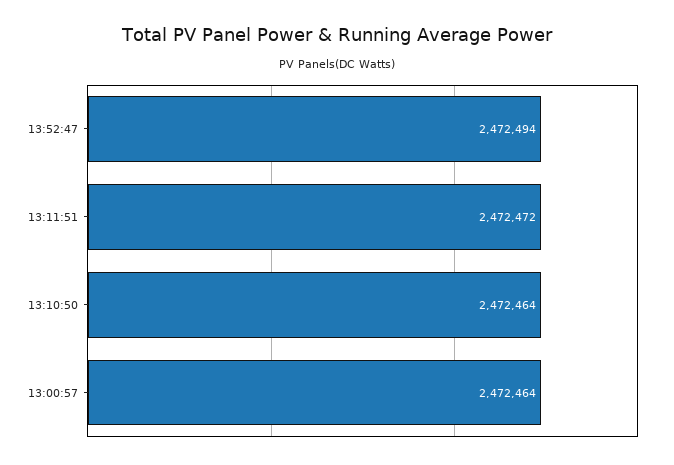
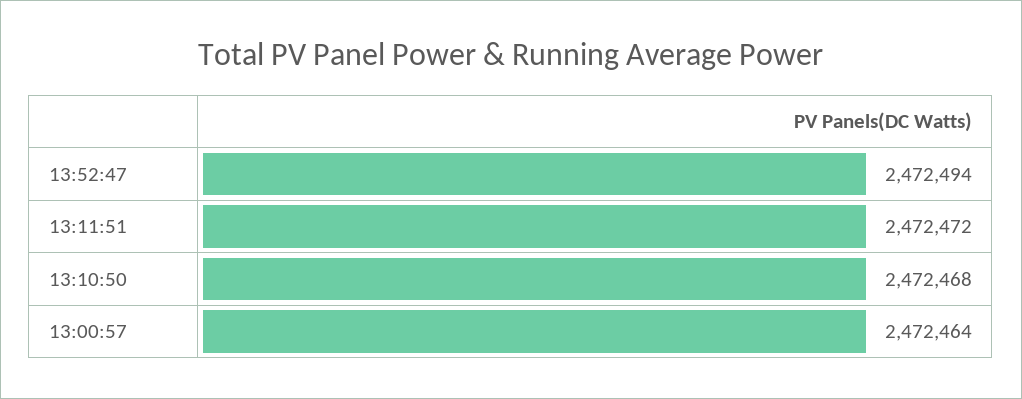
13:10:50: 2472464 -> 2472468

